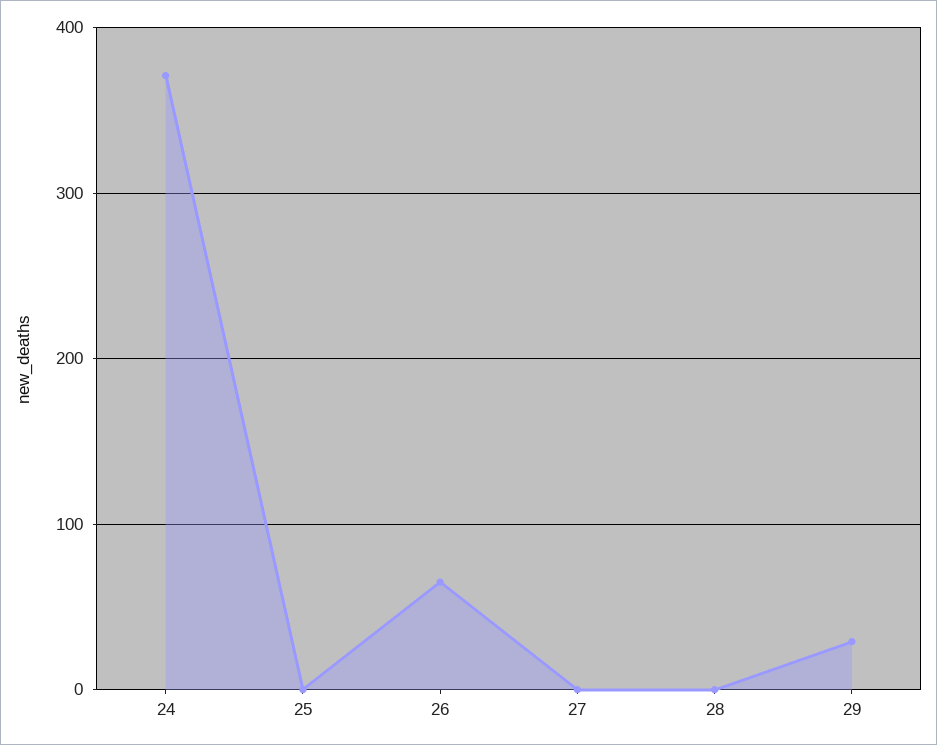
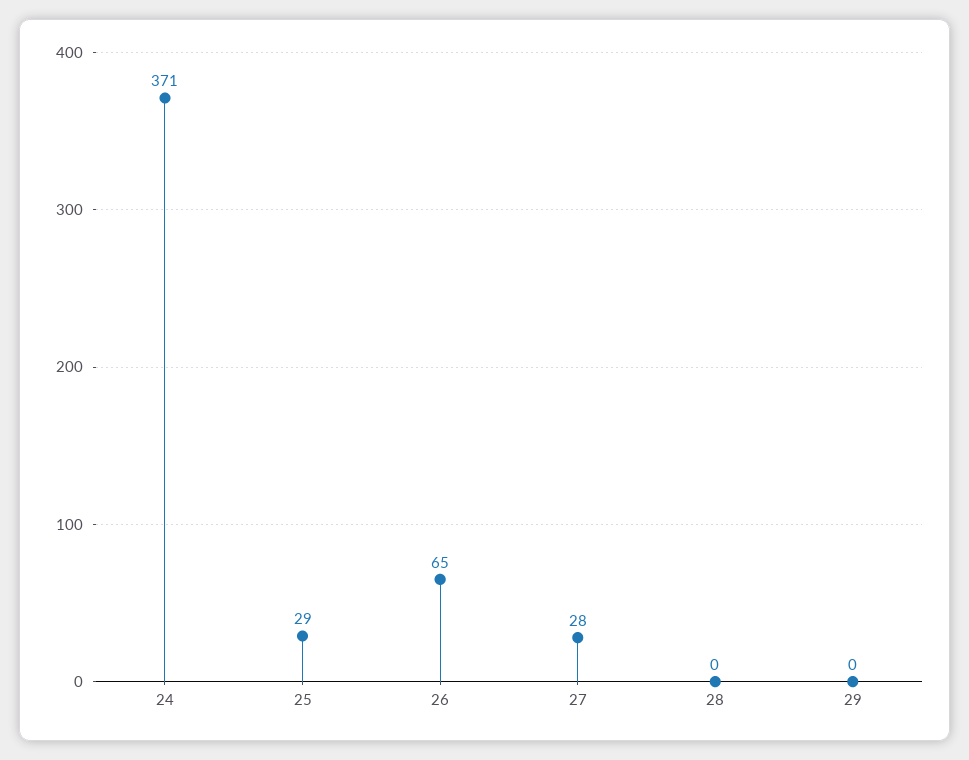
25: 0 -> 29
27: 0 -> 28
29: 30 -> 0

